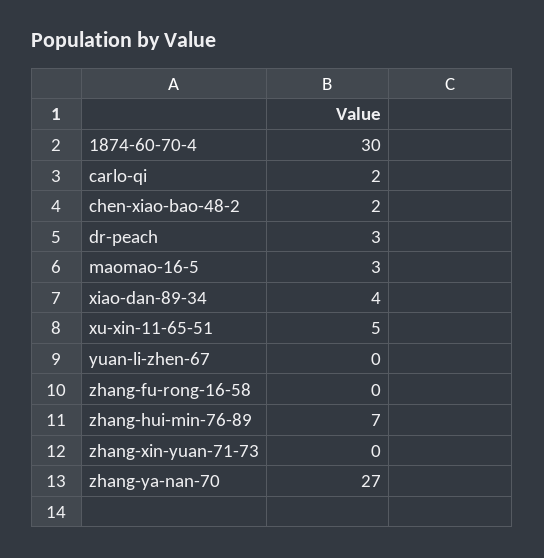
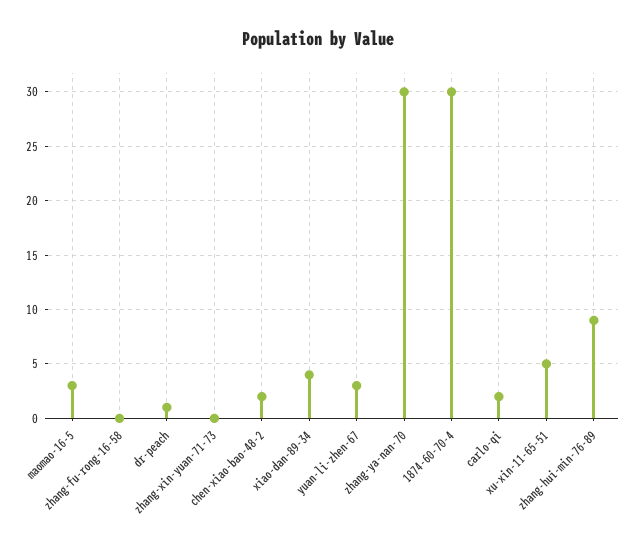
dr-peach: 3 -> 1
yuan-li-zhen-67: 0 -> 3
zhang-hui-min-76-89: 7 -> 9
zhang-ya-nan-70: 27 -> 30

